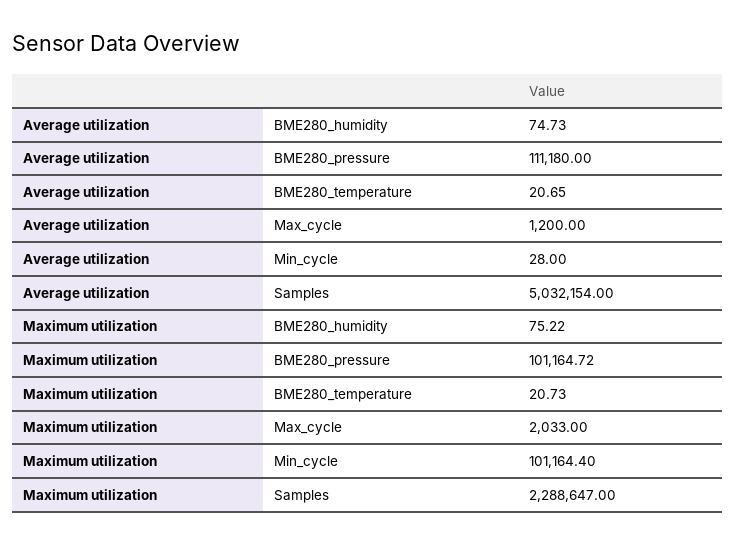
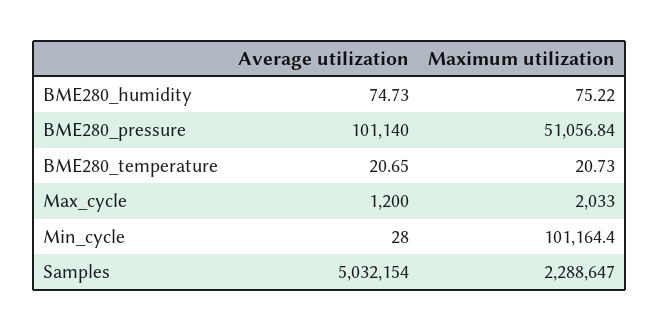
Average utilization, BME280_pressure: 111180 -> 101140
Maximum utilization, BME280_pressure: 101164.72 -> 51056.84

